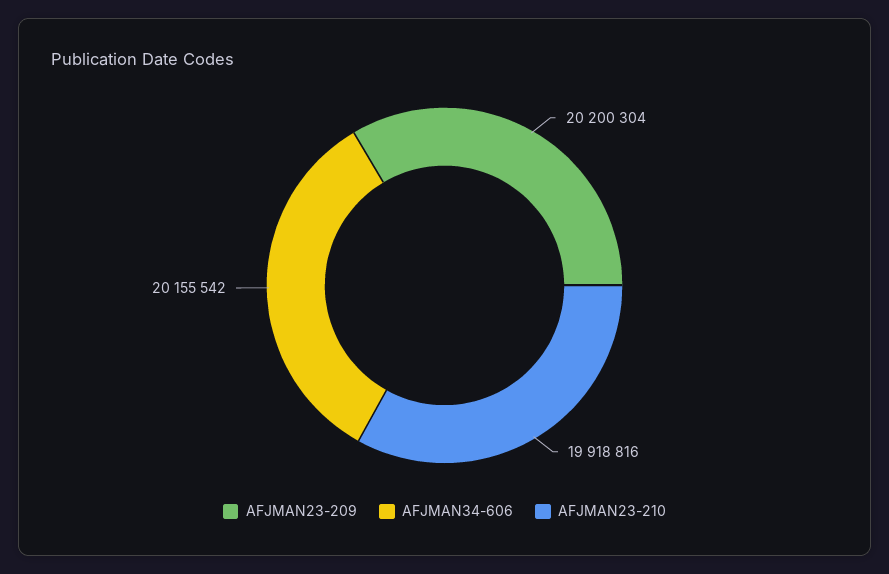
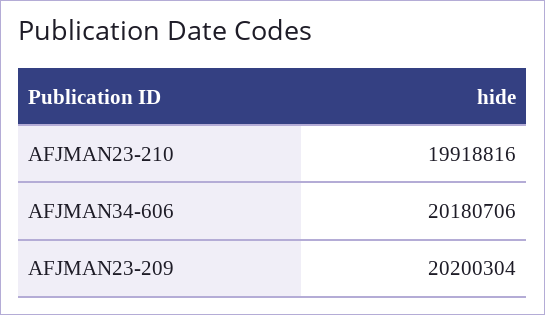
AFJMAN34-606: 20155542 -> 20180706

